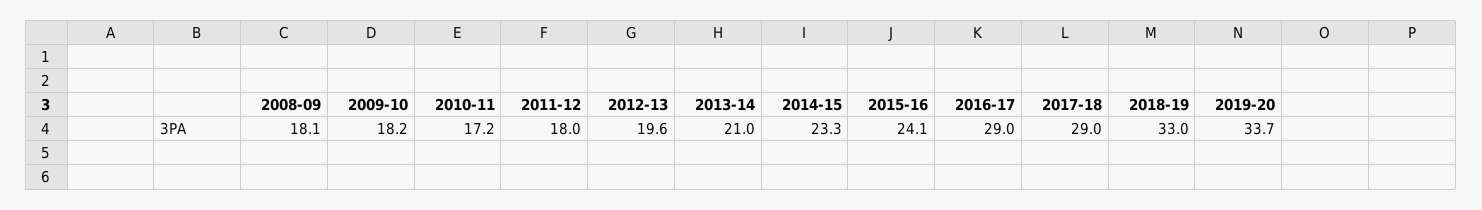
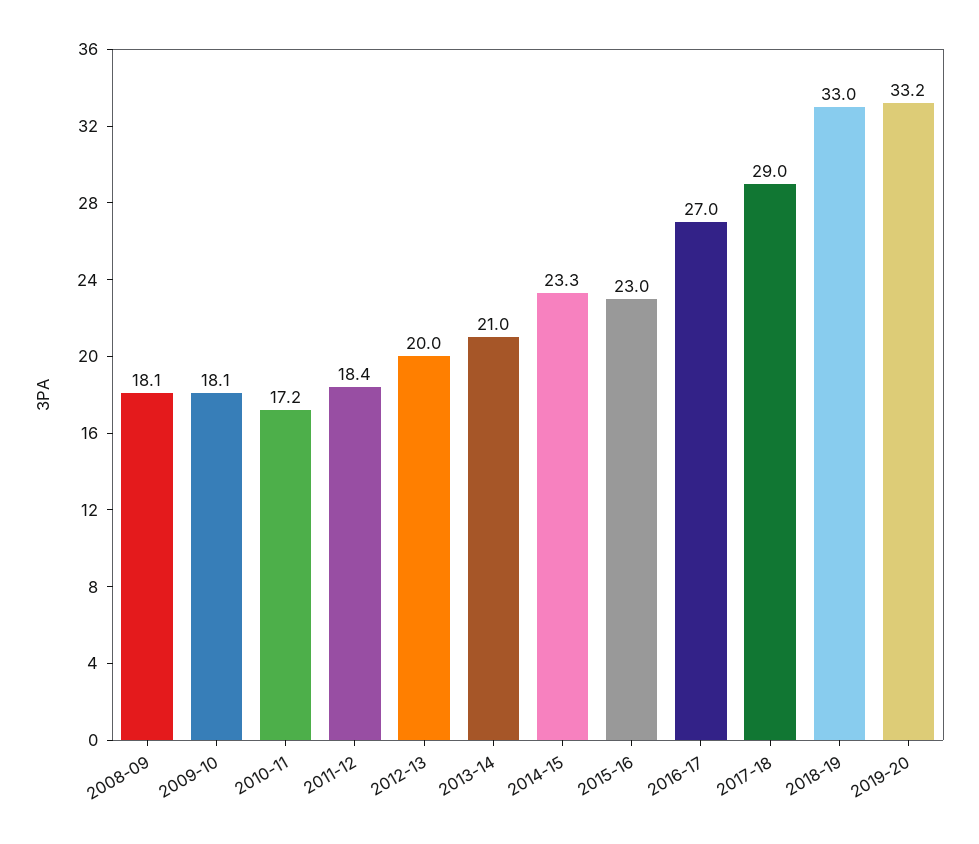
2009-10: 18.2 -> 18.1
2011-12: 18 -> 18.4
2012-13: 19.6 -> 20
2015-16: 24.1 -> 23
2016-17: 29 -> 27
2019-20: 33.7 -> 33.2

